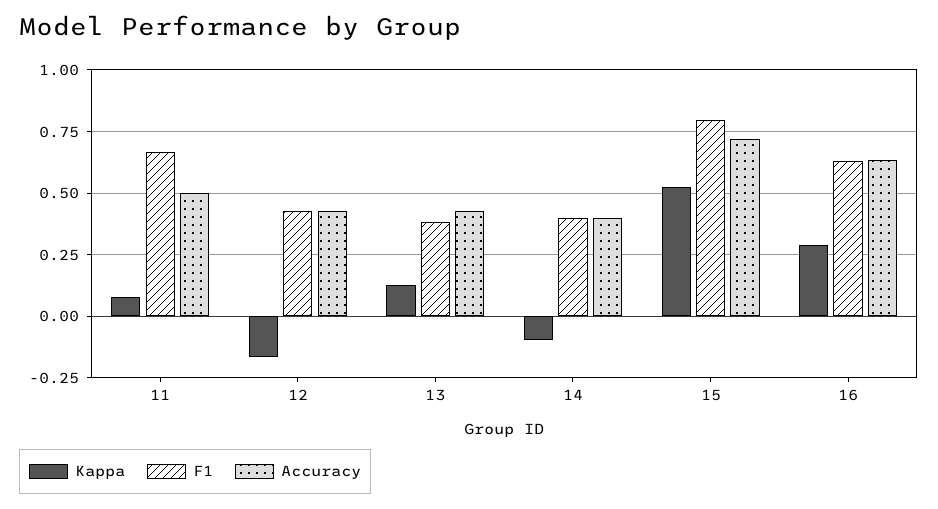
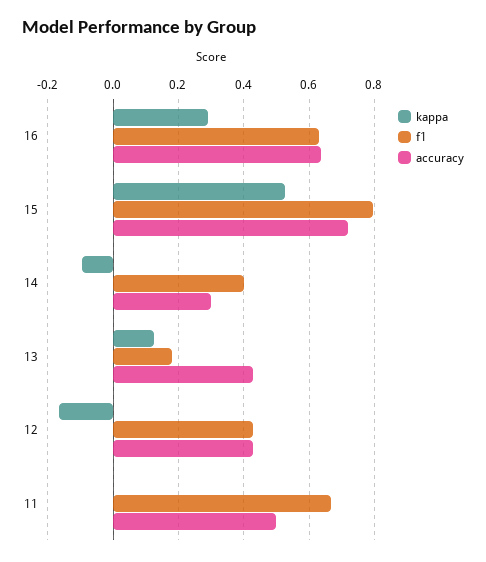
Kappa, 11: 0.075 -> 0
F1, 13: 0.375 -> 0.18
Accuracy, 14: 0.4 -> 0.3

